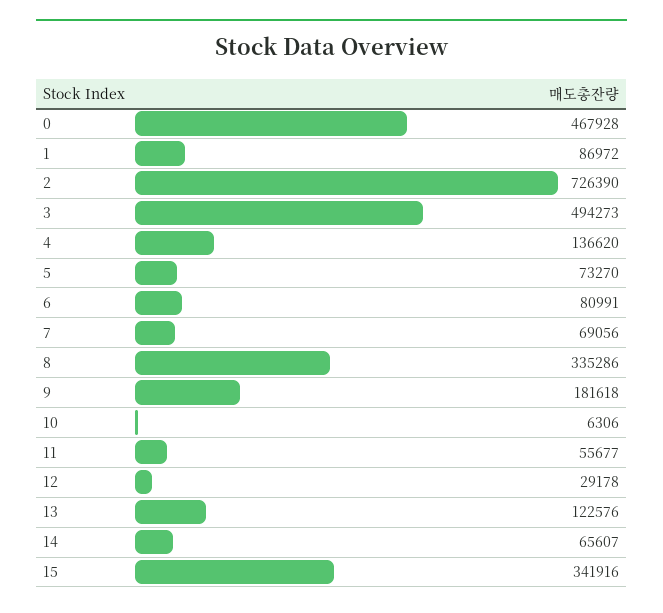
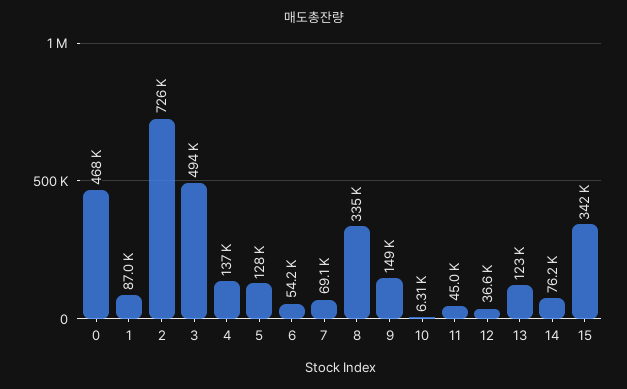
5: 73270 -> 128000
6: 80991 -> 54200
9: 181618 -> 149000
11: 55677 -> 45000
12: 29178 -> 36600
14: 65607 -> 76200

